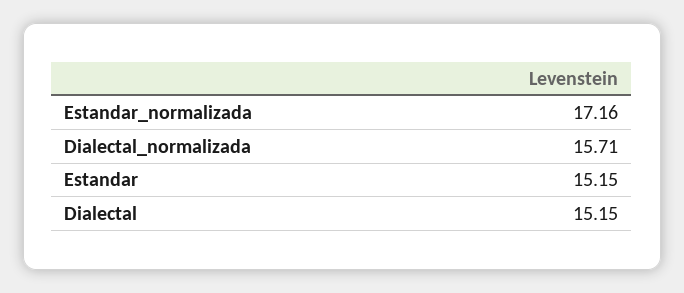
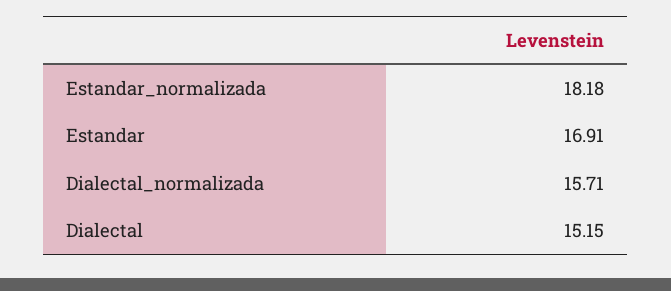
Estandar_normalizada: 17.16 -> 18.18
Estandar: 15.15 -> 16.91

